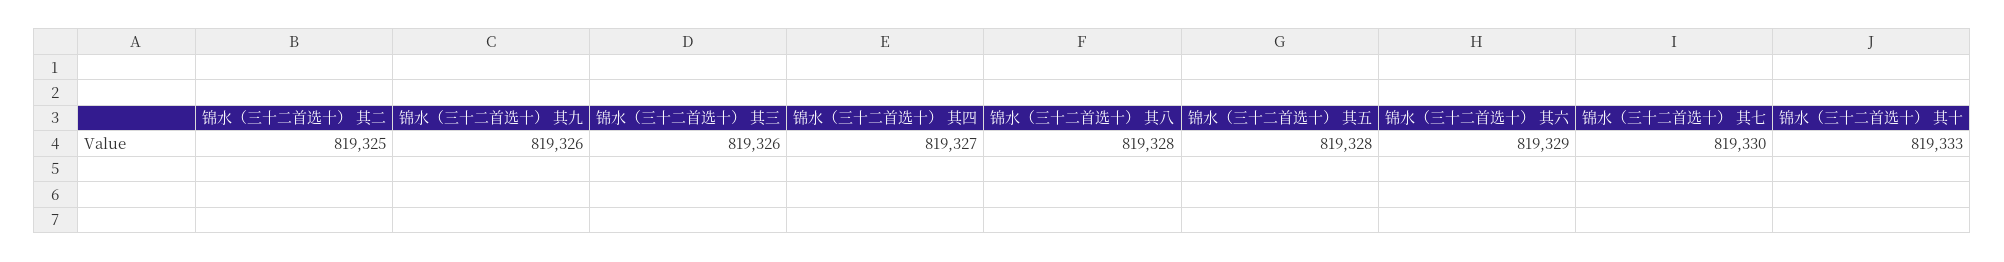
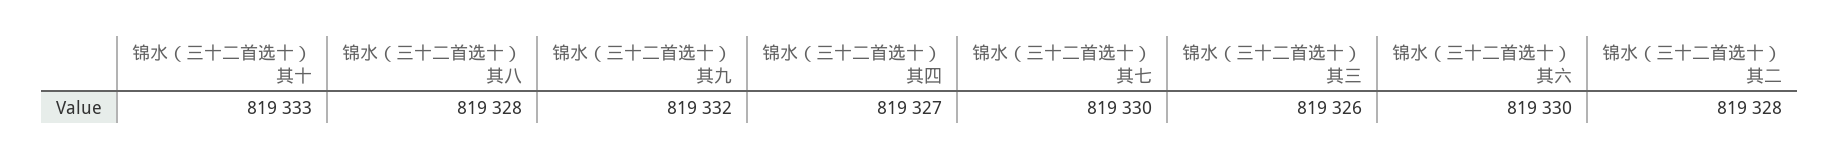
锦水（三十二首选十） 其二: 819325 -> 819328
锦水（三十二首选十） 其九: 819326 -> 819332
锦水（三十二首选十） 其五: 819328 -> none
锦水（三十二首选十） 其六: 819329 -> 819330

